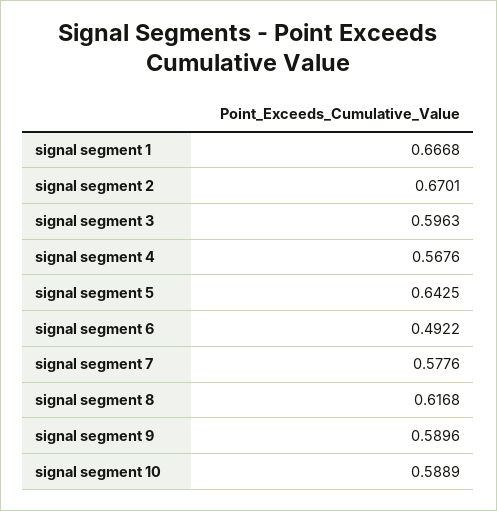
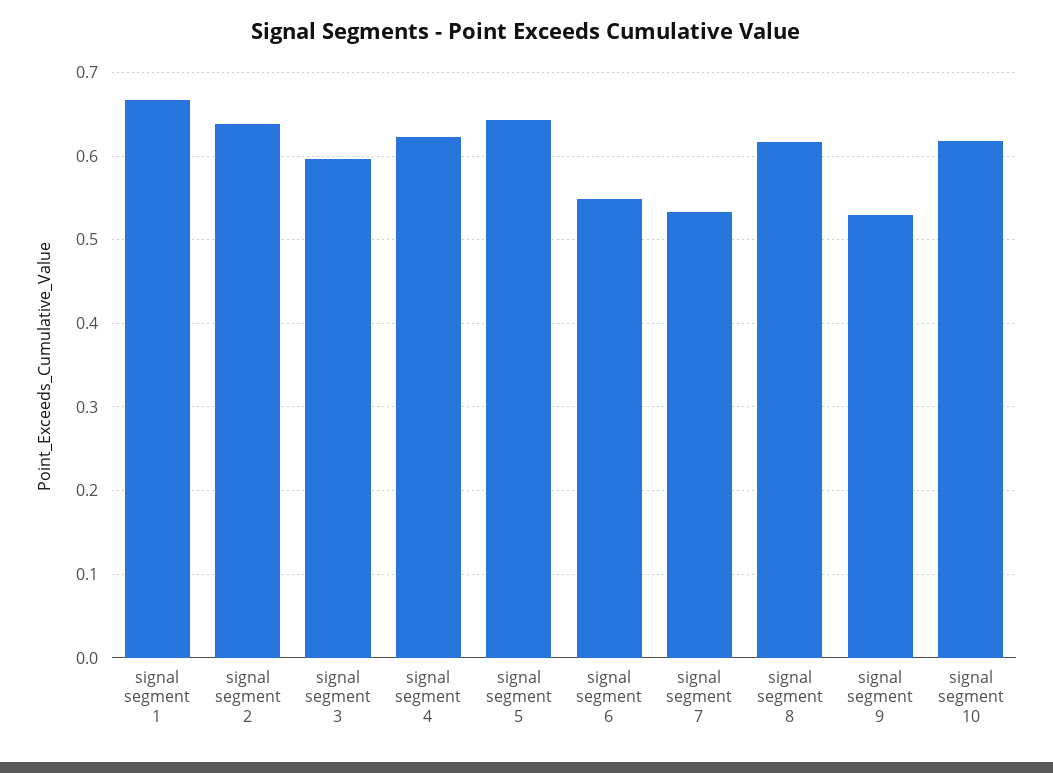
signal segment 2: 0.6701 -> 0.64
signal segment 4: 0.5676 -> 0.62
signal segment 6: 0.4922 -> 0.55
signal segment 7: 0.5776 -> 0.53
signal segment 9: 0.5896 -> 0.53
signal segment 10: 0.5889 -> 0.62

